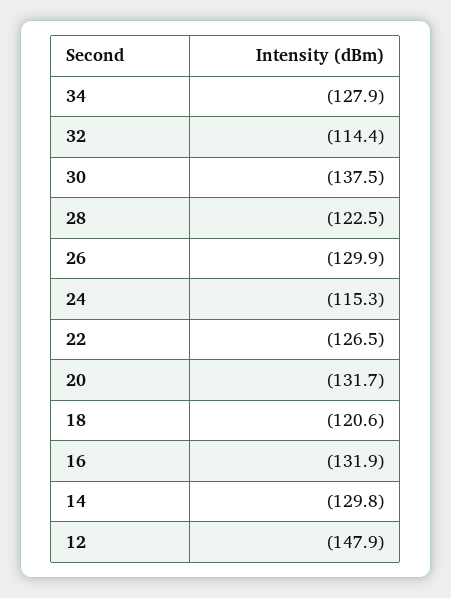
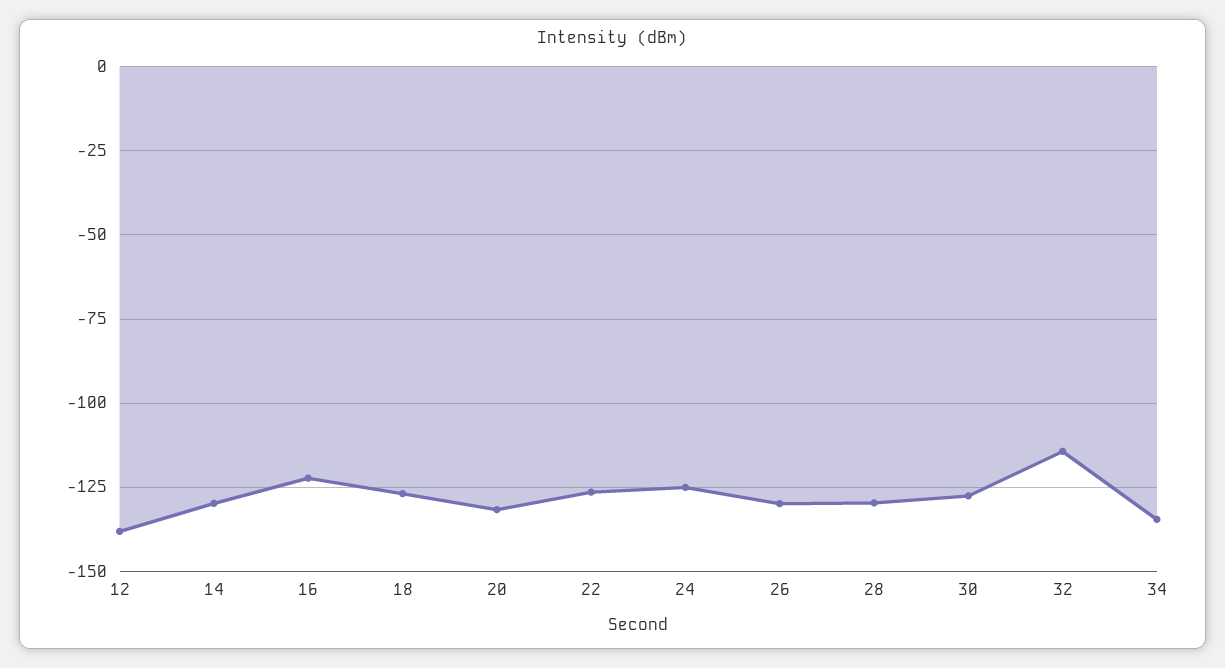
34: -127.9 -> -135
30: -137.5 -> -127.5
28: -122.5 -> -130
24: -115.3 -> -125
18: -120.6 -> -127.5
16: -131.9 -> -122.5
12: -147.9 -> -137.5

